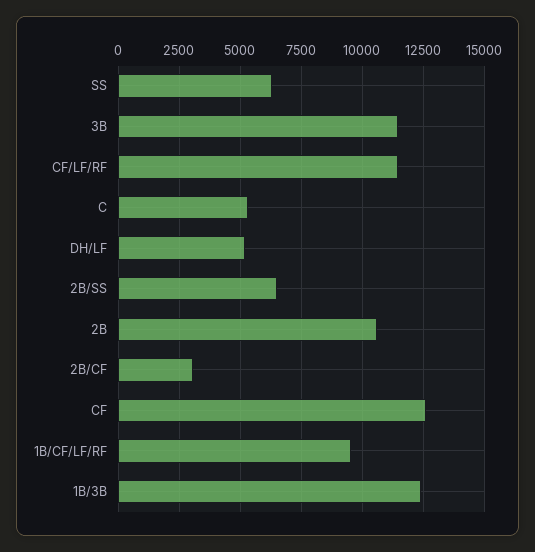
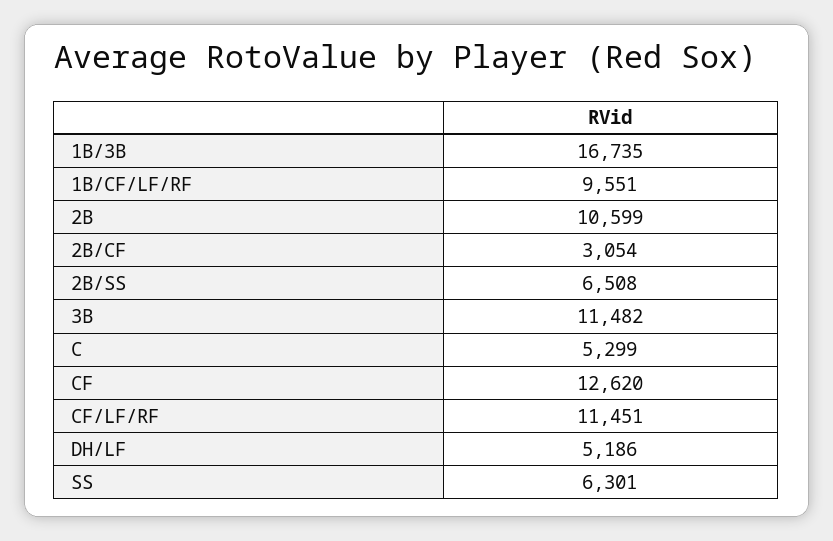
1B/3B: 12500 -> 16735

